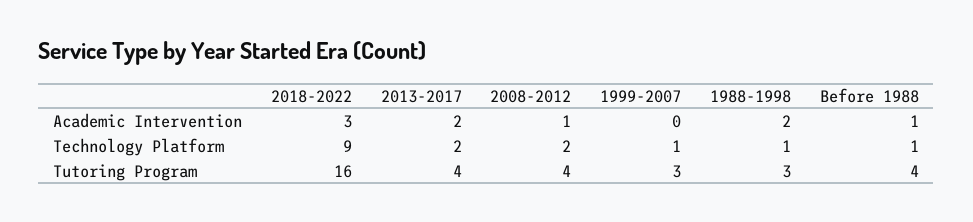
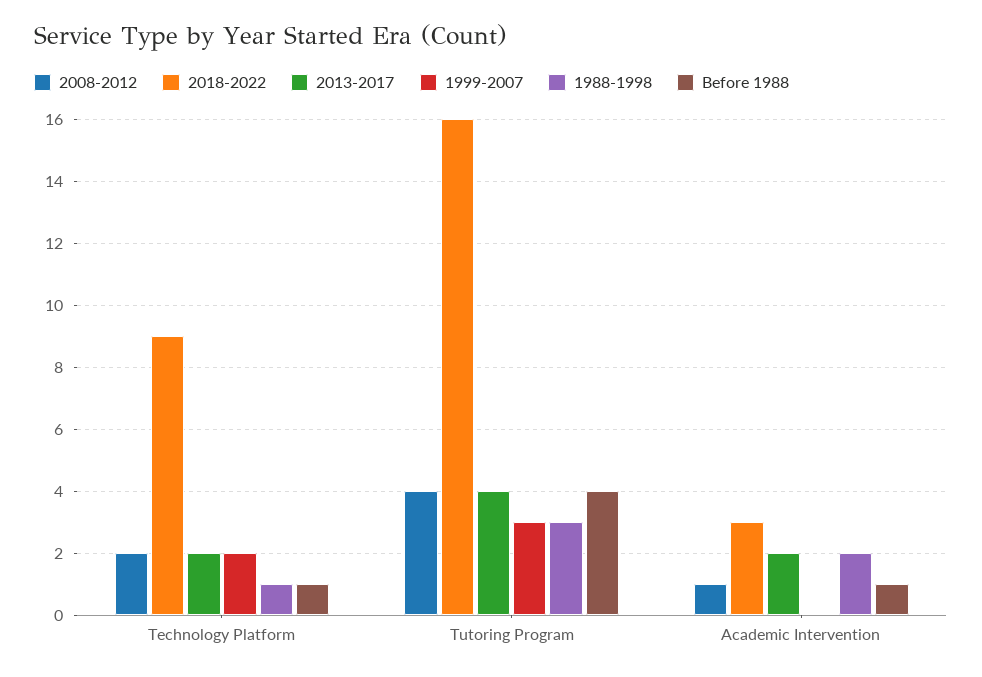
1999-2007, Technology Platform: 1 -> 2

